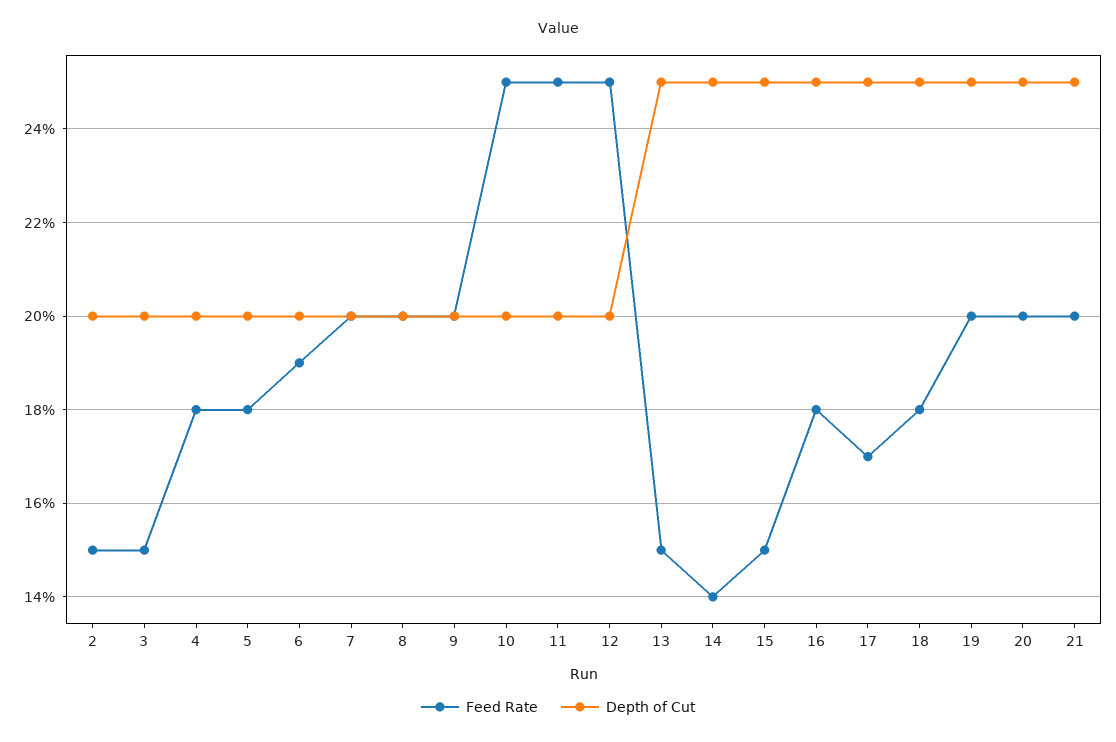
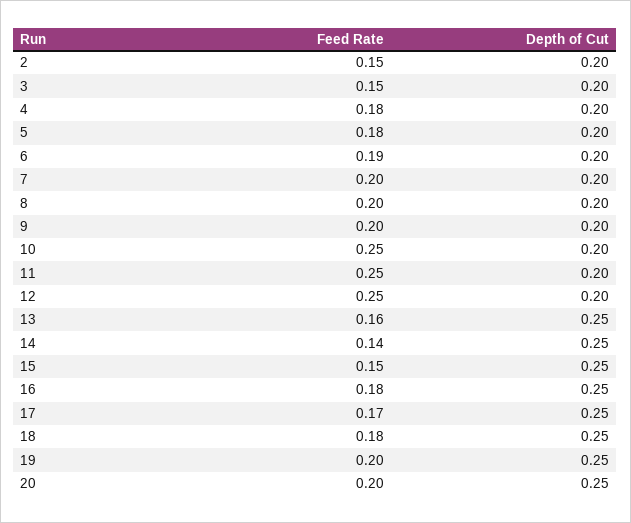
Feed Rate, 13: 0.15 -> 0.16
Feed Rate, 21: 0.2 -> none
Depth of Cut, 21: 0.25 -> none

